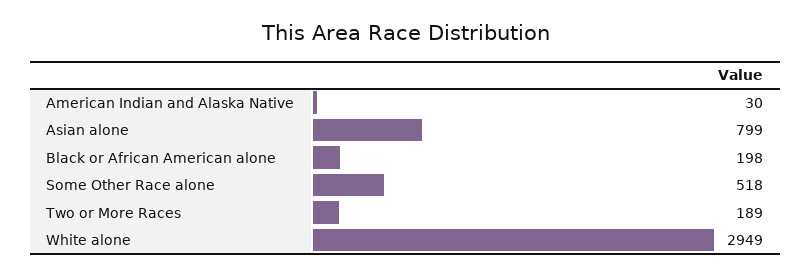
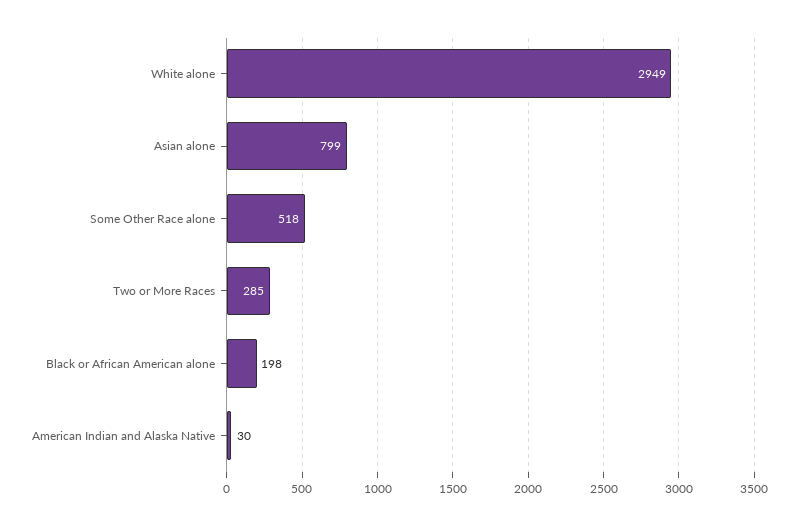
Two or More Races: 189 -> 285

